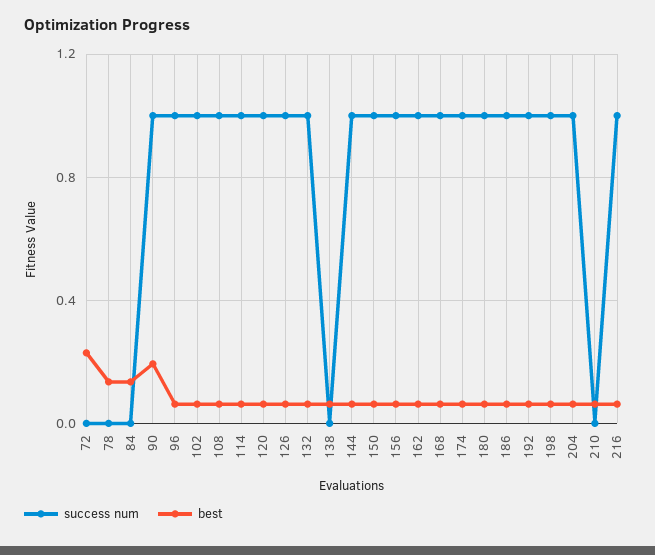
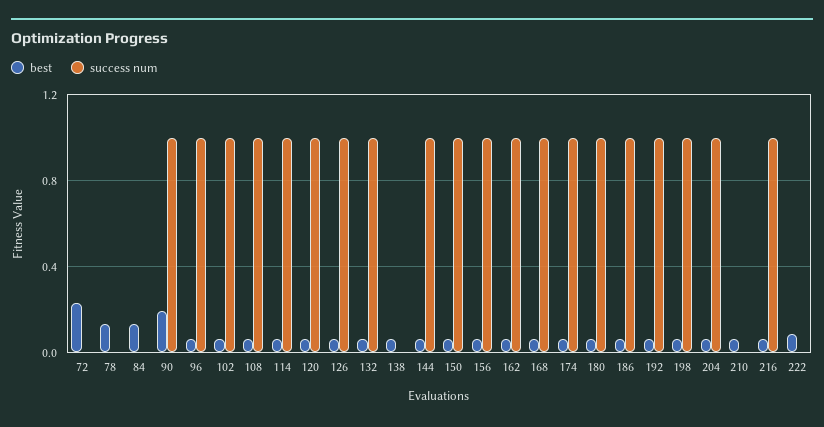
best, 222: none -> 0.1
success num, 222: none -> 0

